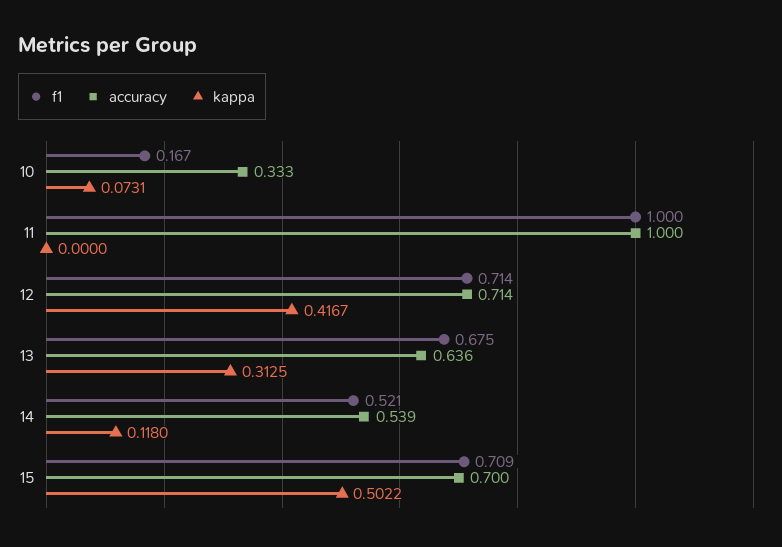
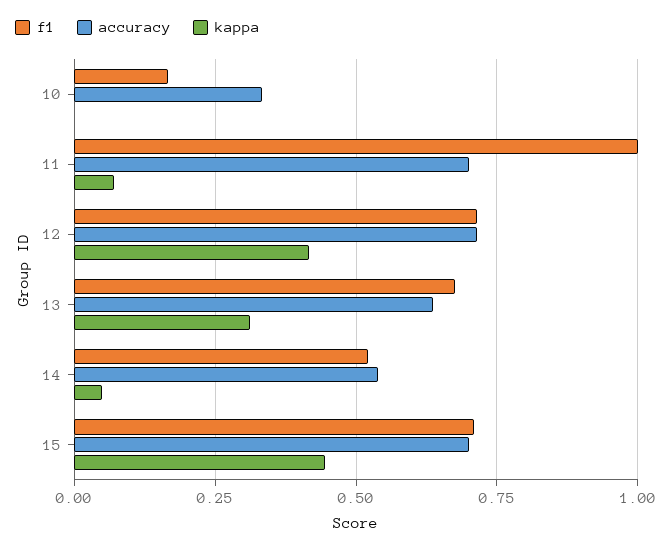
kappa, 10: 0.0731 -> 0
accuracy, 11: 1 -> 0.7
kappa, 11: 0 -> 0.075
kappa, 14: 0.118 -> 0.05
kappa, 15: 0.5022 -> 0.45

